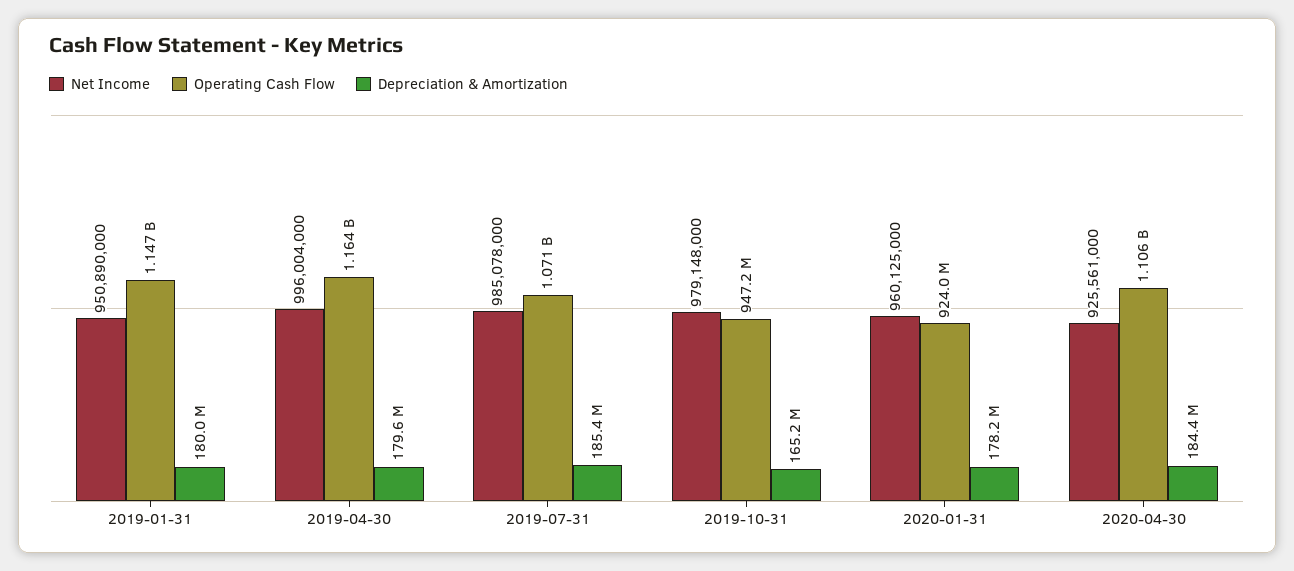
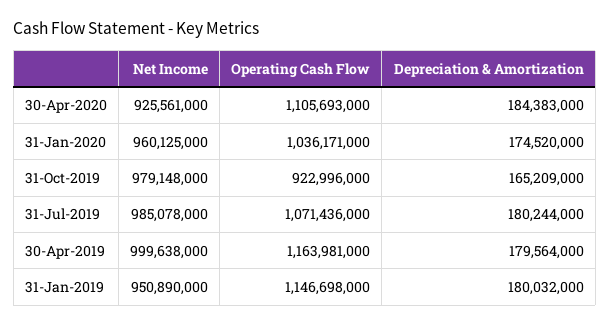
Net Income, 2019-04-30: 996004000 -> 999638000
Depreciation & Amortization, 2019-07-31: 185400000 -> 180244000
Operating Cash Flow, 2019-10-31: 947200000 -> 922996000
Operating Cash Flow, 2020-01-31: 924000000 -> 1036171000
Depreciation & Amortization, 2020-01-31: 178200000 -> 174520000

